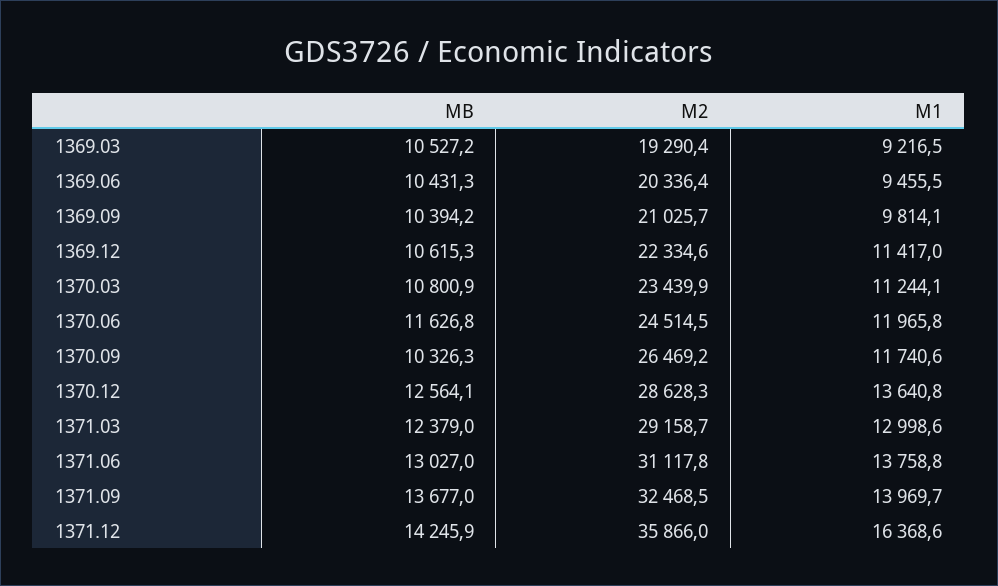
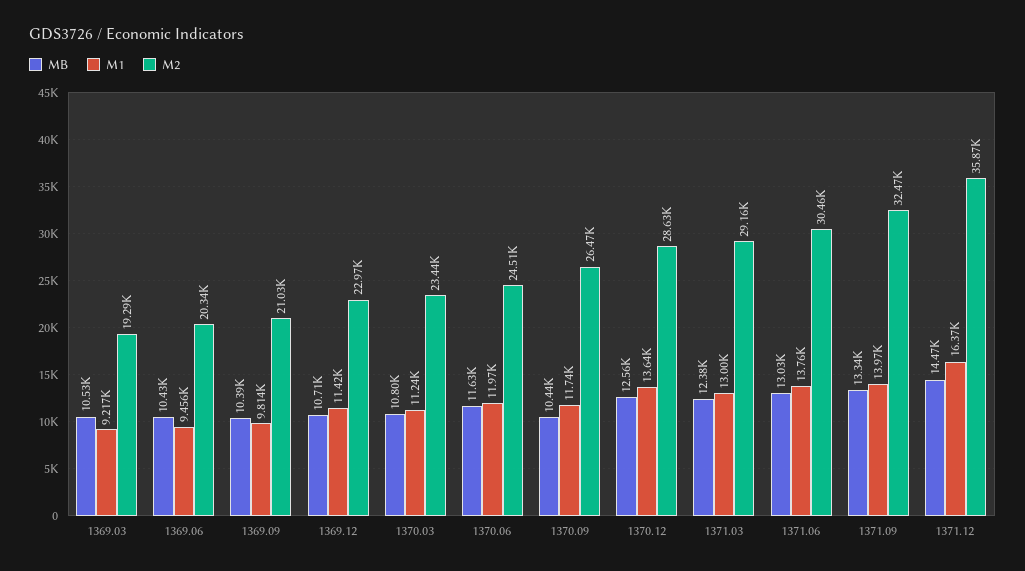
MB, 1369.12: 10615.3 -> 10710
M2, 1369.12: 22334.6 -> 22970
MB, 1370.09: 10326.3 -> 10440
M2, 1371.06: 31117.8 -> 30460
MB, 1371.09: 13677 -> 13340
MB, 1371.12: 14245.9 -> 14470

